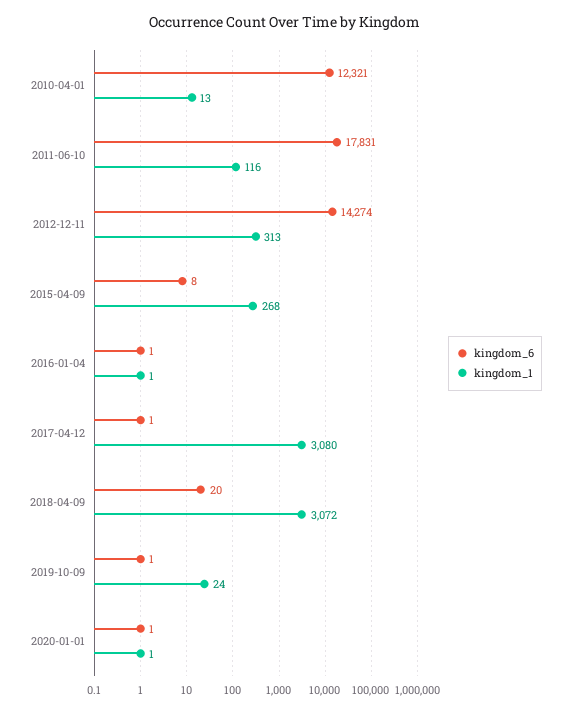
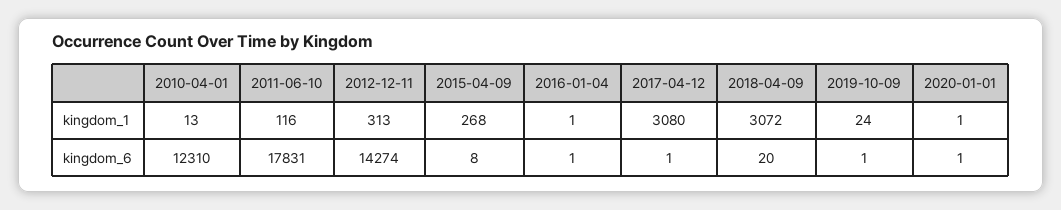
kingdom_6, 2010-04-01: 12321 -> 12310

